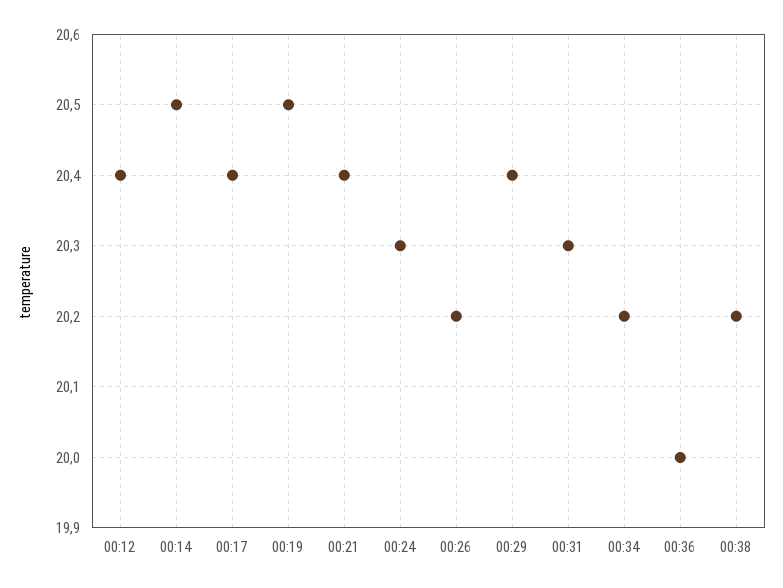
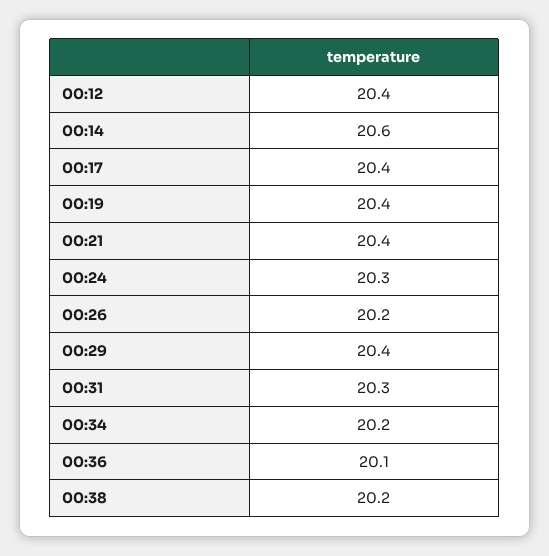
00:14: 20.5 -> 20.6
00:19: 20.5 -> 20.4
00:36: 20 -> 20.1

